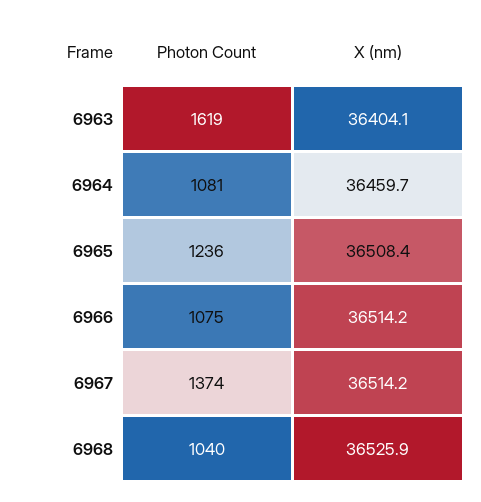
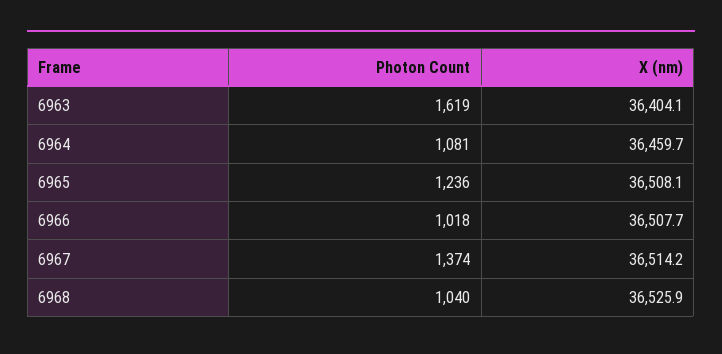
X (nm), 6965: 36508.4 -> 36508.1
Photon Count, 6966: 1075 -> 1018
X (nm), 6966: 36514.2 -> 36507.7

